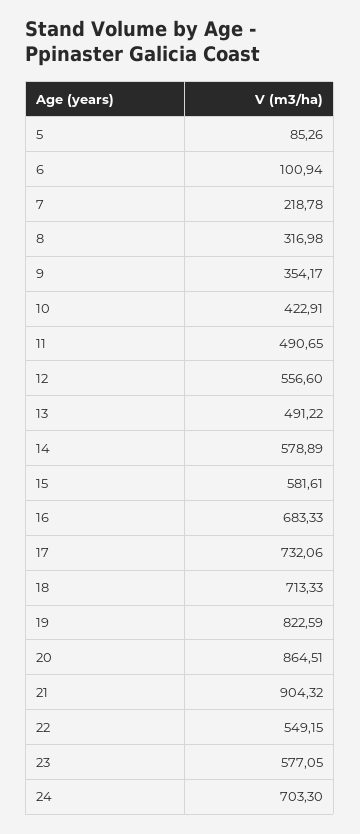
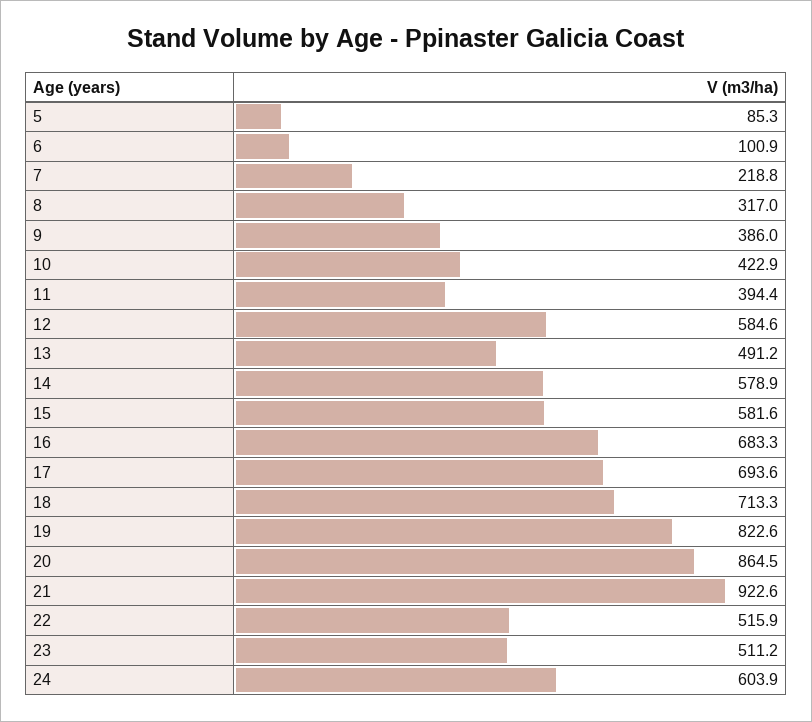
9: 354.17 -> 386
11: 490.65 -> 394.4
12: 556.6 -> 584.6
17: 732.06 -> 693.6
21: 904.32 -> 922.6
22: 549.15 -> 515.9
23: 577.05 -> 511.2
24: 703.3 -> 603.9

